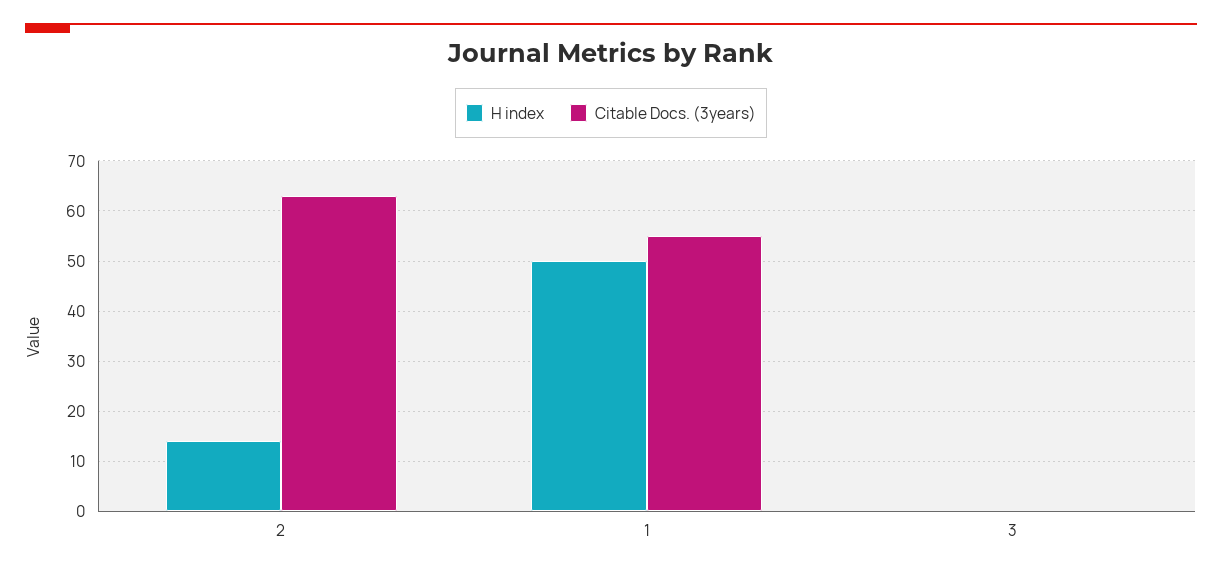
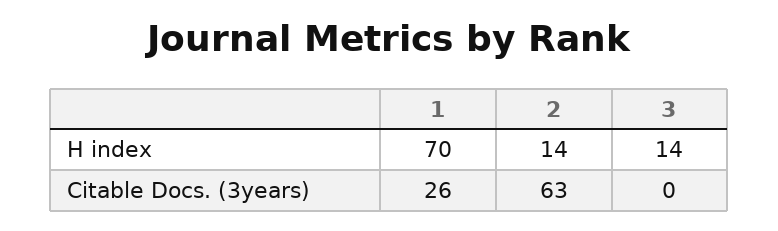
H index, 1: 50 -> 70
Citable Docs. (3years), 1: 55 -> 26
H index, 3: 0 -> 14

